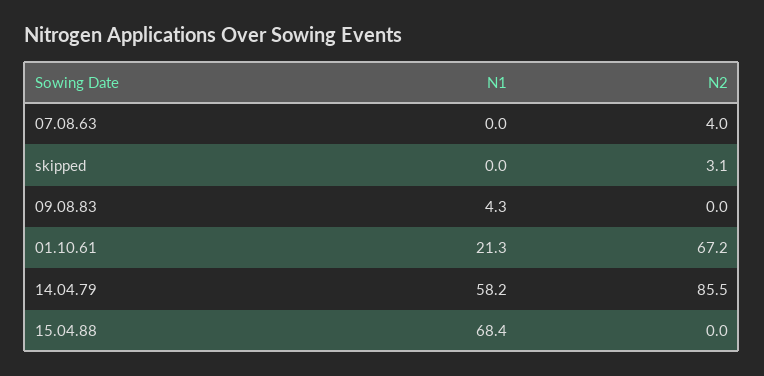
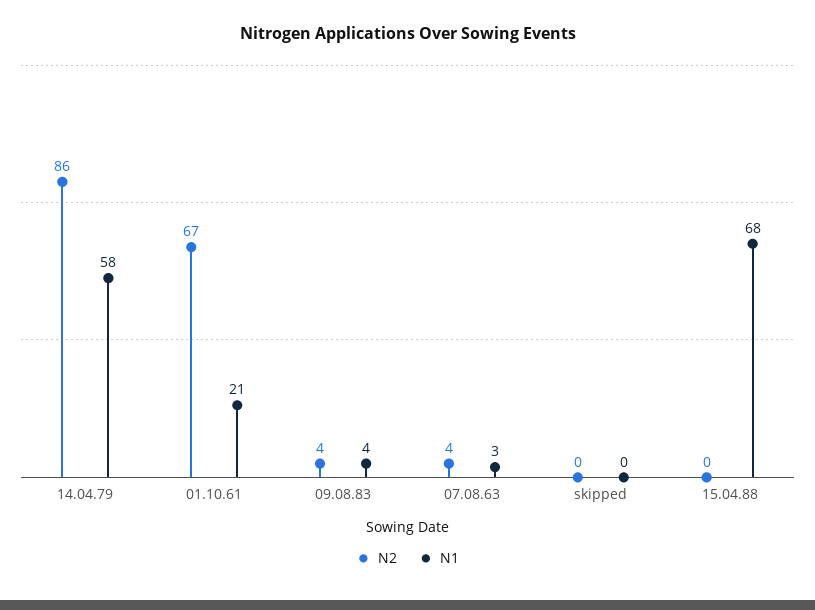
N1, 07.08.63: 0 -> 3
N2, skipped: 3.1 -> 0
N2, 09.08.83: 0 -> 4

